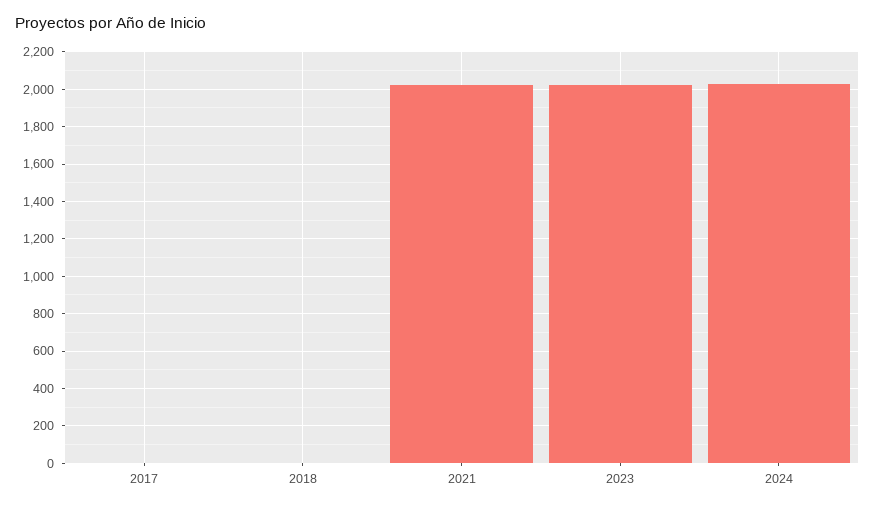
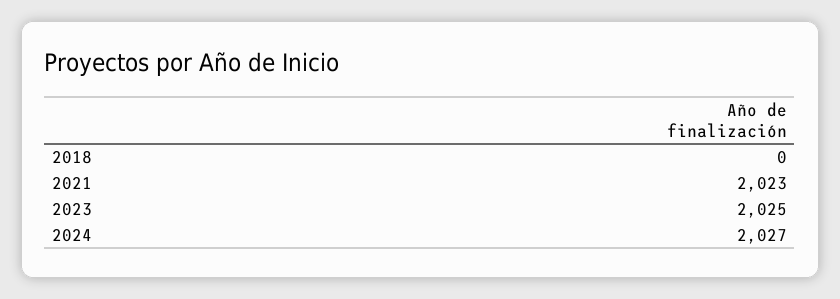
2017: 0 -> none

